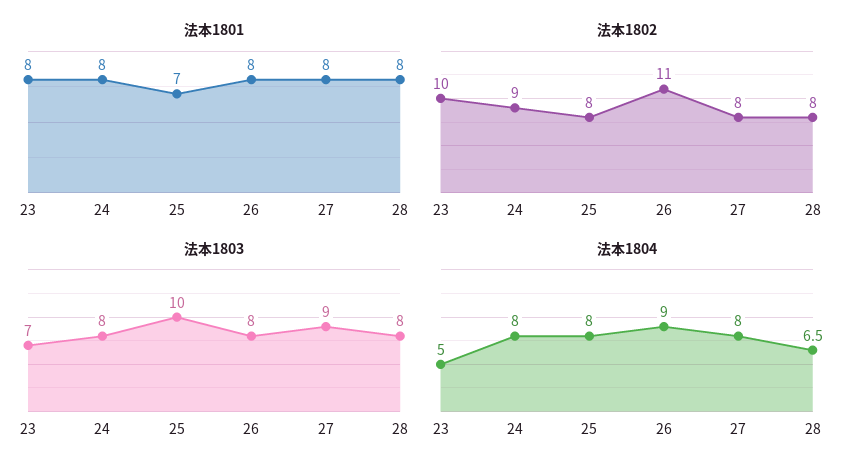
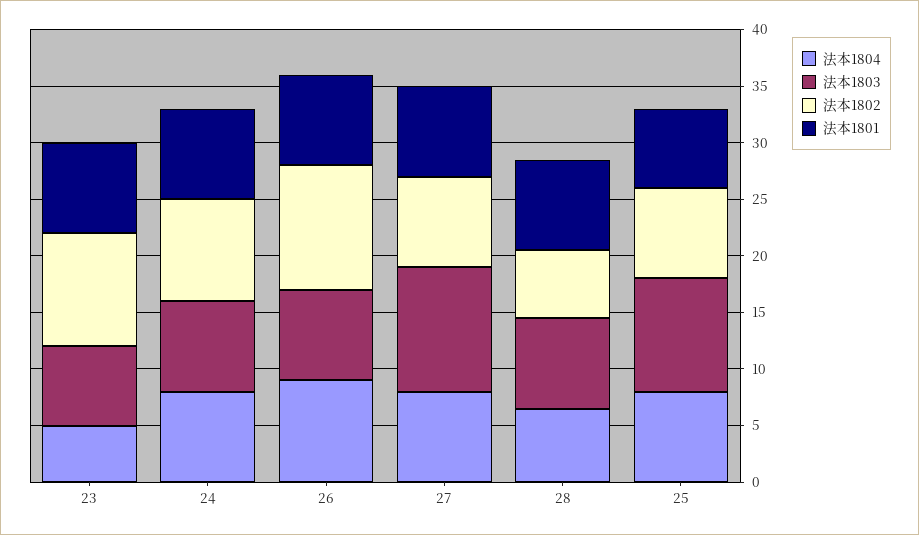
法本1802, 28: 8 -> 6
法本1803, 27: 9 -> 11

